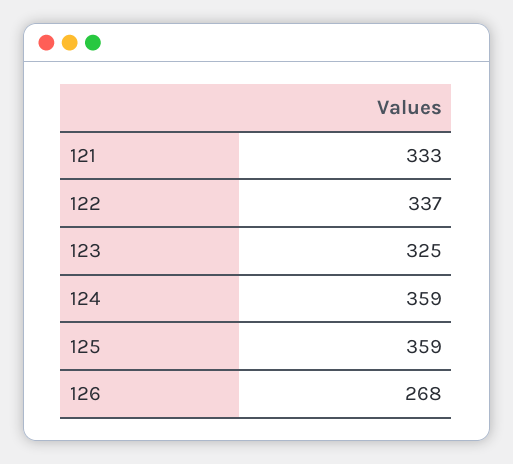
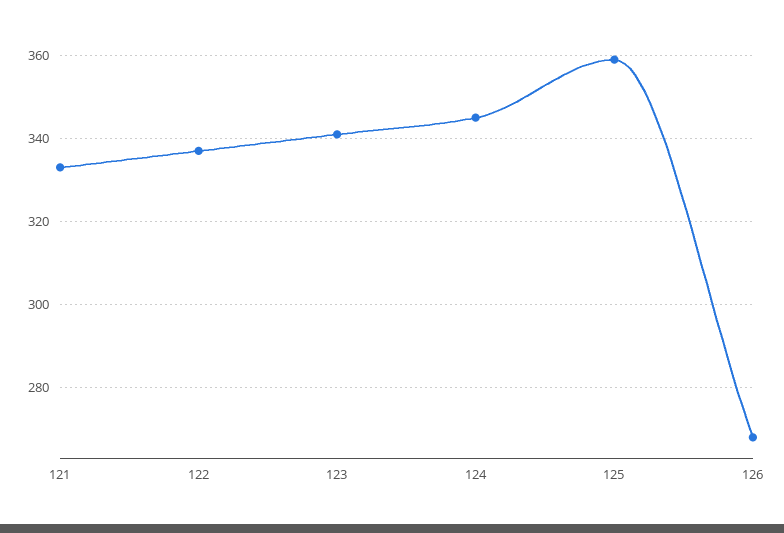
123: 325 -> 340
124: 359 -> 345

